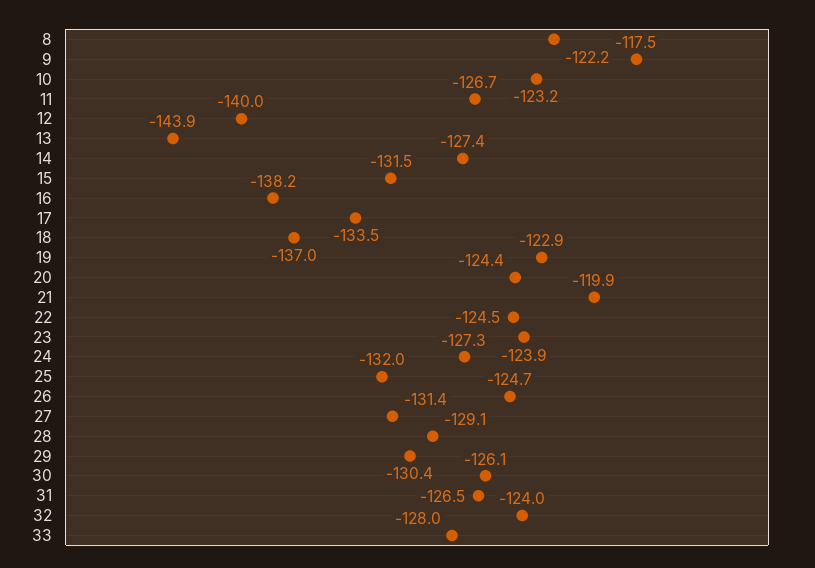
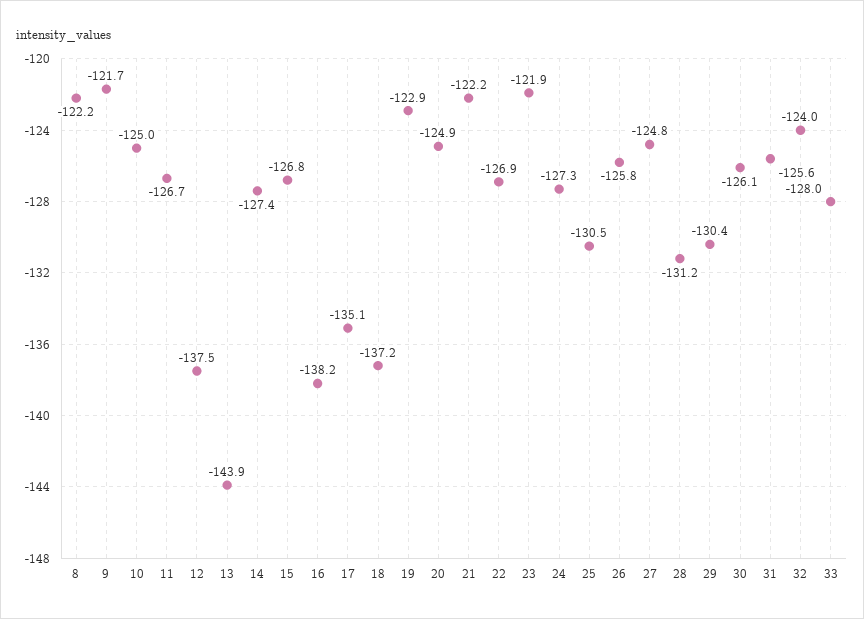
9: -117.5 -> -121.7
10: -123.2 -> -125
12: -140 -> -137.5
15: -131.5 -> -126.8
17: -133.5 -> -135.1
18: -137 -> -137.2
20: -124.4 -> -124.9
21: -119.9 -> -122.2
22: -124.5 -> -126.9
23: -123.9 -> -121.9
25: -132 -> -130.5
26: -124.7 -> -125.8
27: -131.4 -> -124.8
28: -129.1 -> -131.2
31: -126.5 -> -125.6

